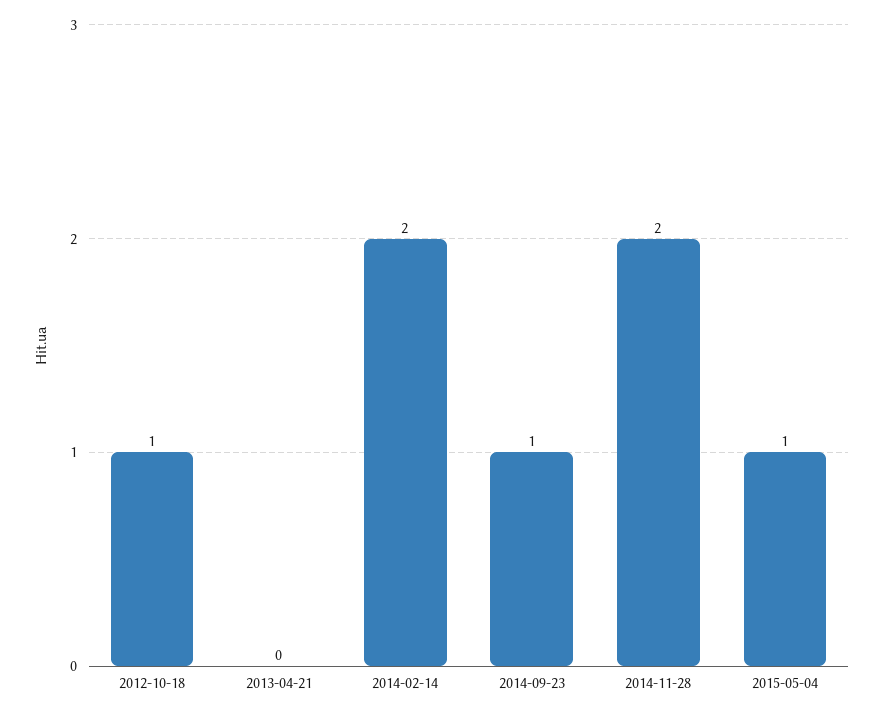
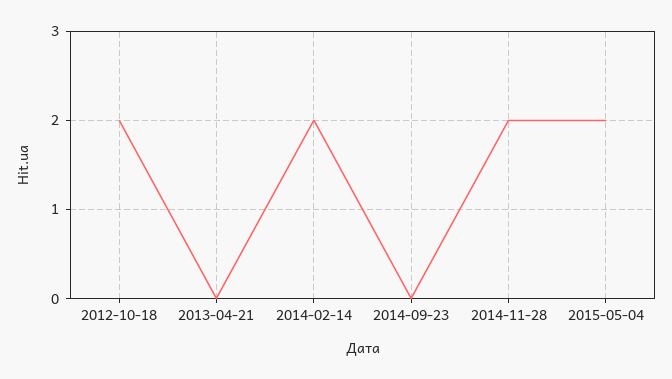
2012-10-18: 1 -> 2
2014-09-23: 1 -> 0
2015-05-04: 1 -> 2

